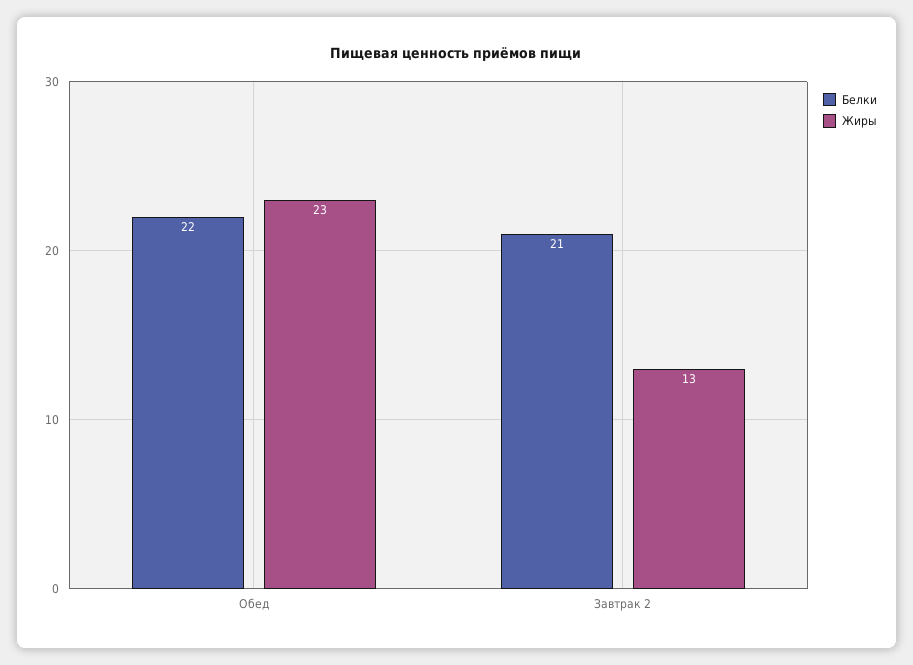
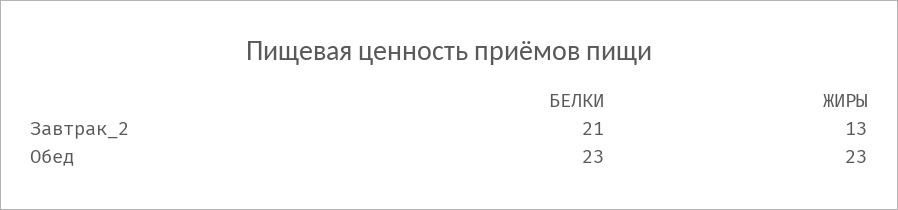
Белки, Обед: 22 -> 23

